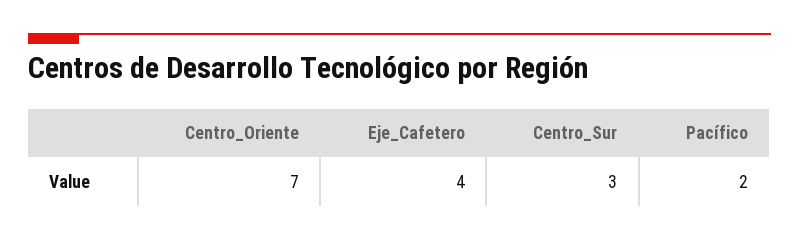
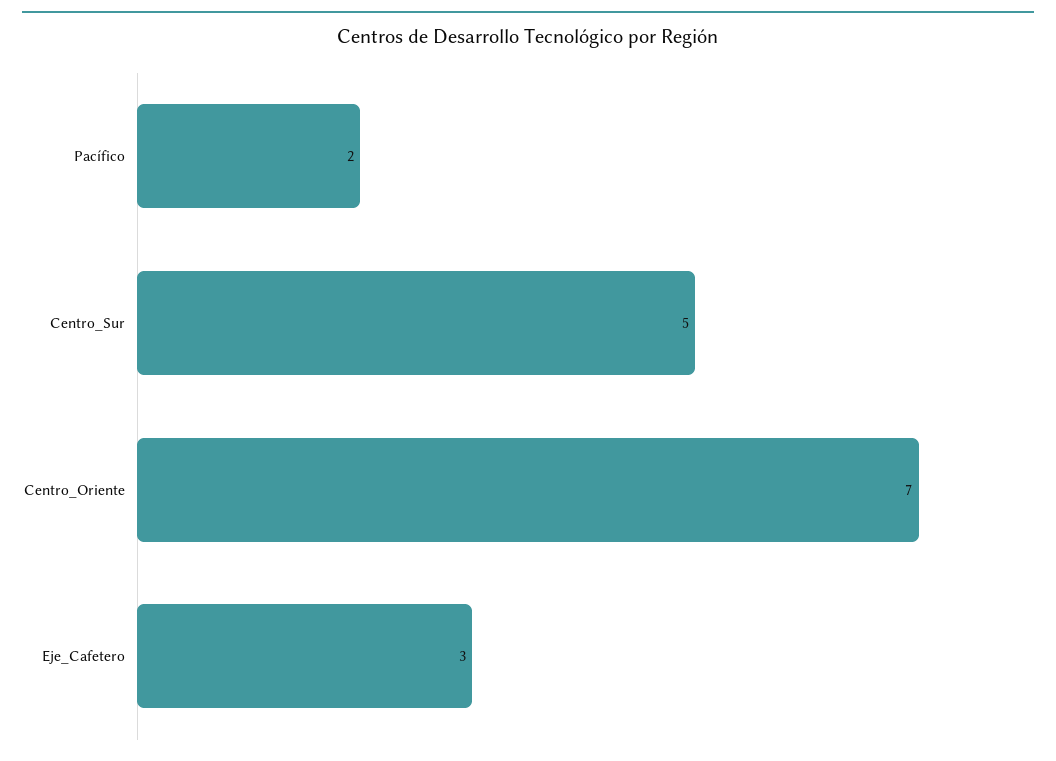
Eje_Cafetero: 4 -> 3
Centro_Sur: 3 -> 5

